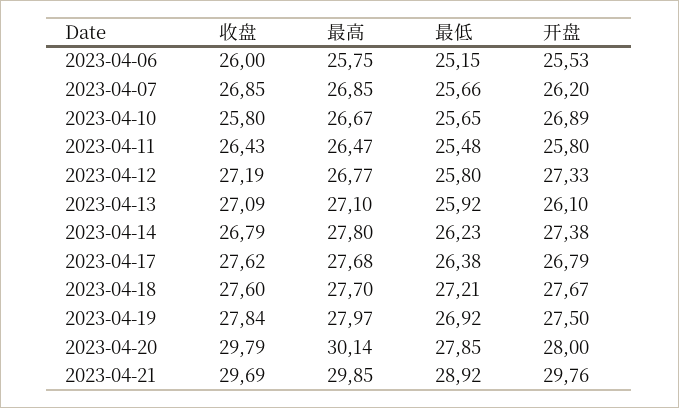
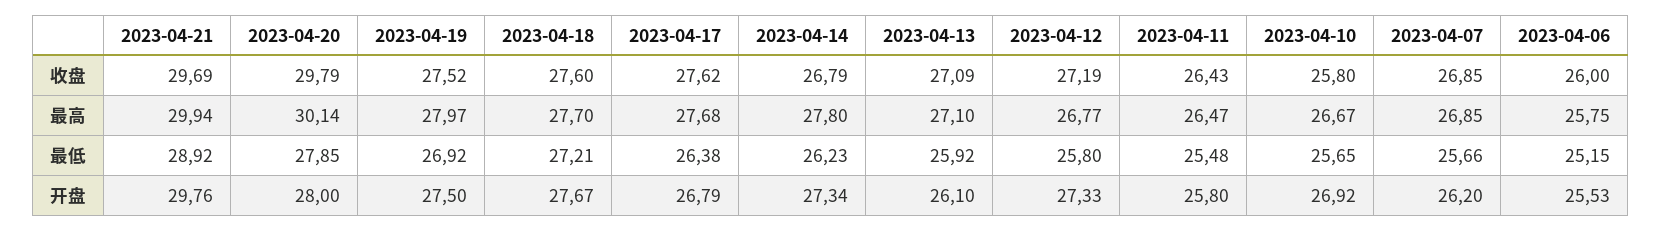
开盘, 2023-04-10: 26.89 -> 26.92
开盘, 2023-04-14: 27.38 -> 27.34
收盘, 2023-04-19: 27.84 -> 27.52
最高, 2023-04-21: 29.85 -> 29.94

